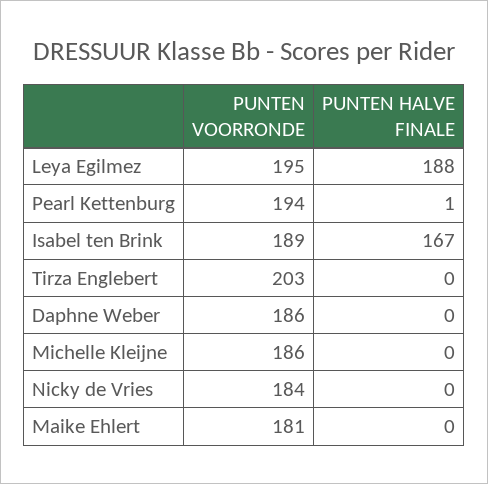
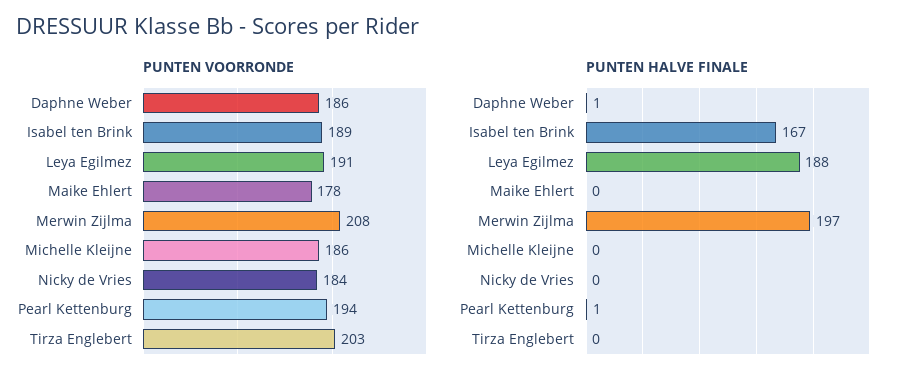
PUNTEN VOORRONDE, Leya Egilmez: 195 -> 191
PUNTEN HALVE FINALE, Daphne Weber: 0 -> 1
PUNTEN VOORRONDE, Maike Ehlert: 181 -> 178
PUNTEN VOORRONDE, Merwin Zijlma: none -> 208
PUNTEN HALVE FINALE, Merwin Zijlma: none -> 197

